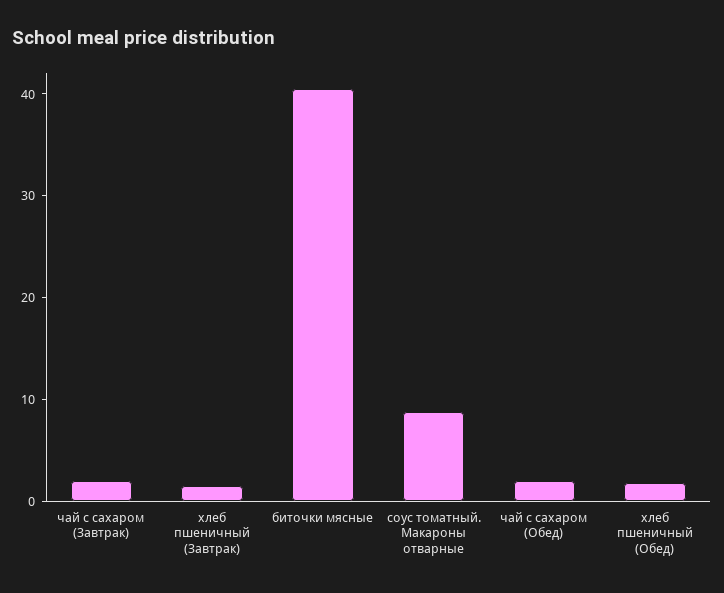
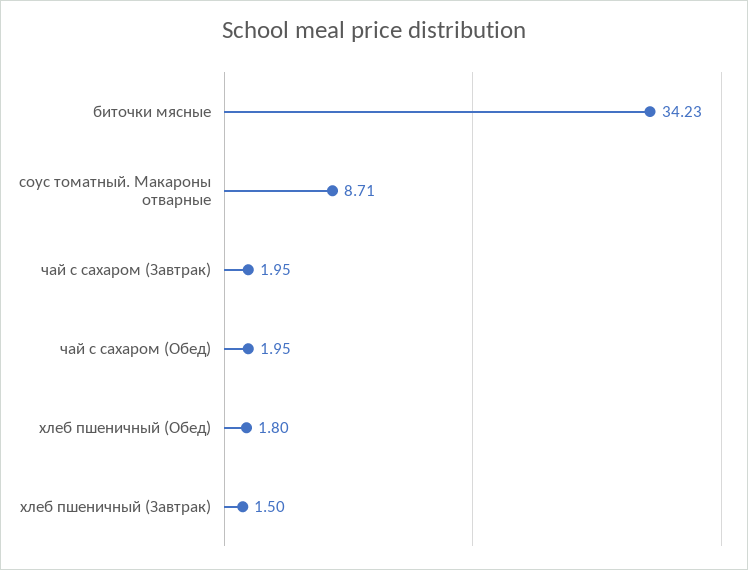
биточки мясные: 40 -> 34.23

